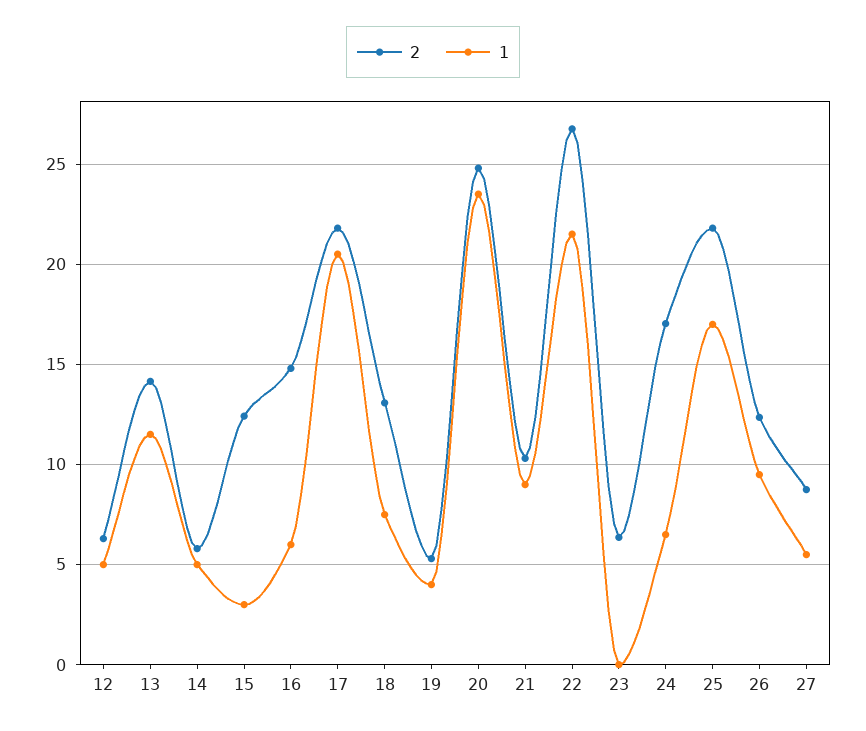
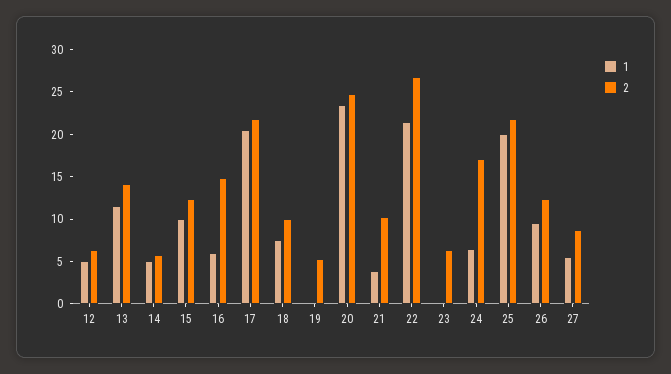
1, 15: 3 -> 10
2, 18: 13 -> 10
1, 19: 4 -> 0
1, 21: 9 -> 4
1, 25: 17 -> 20

